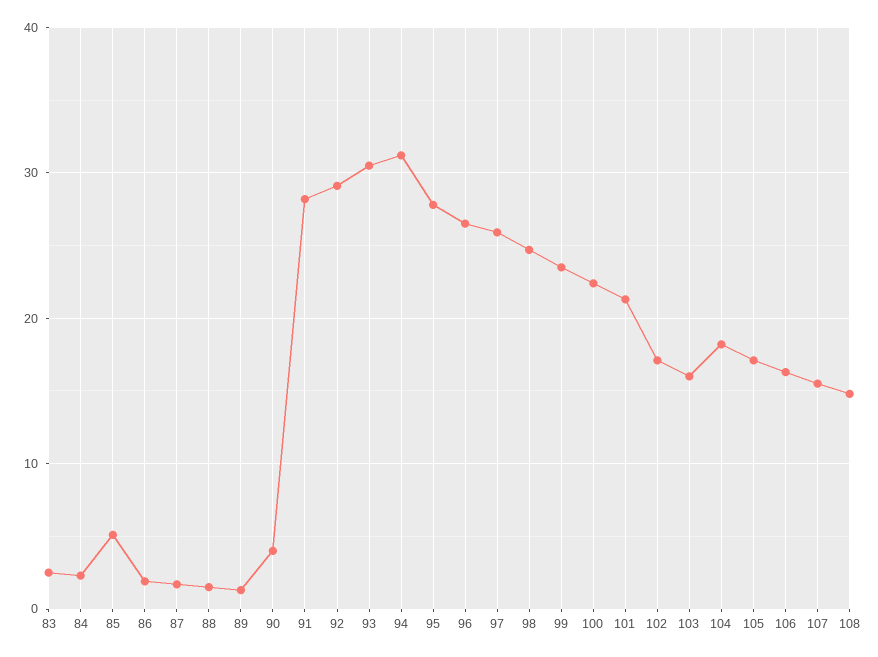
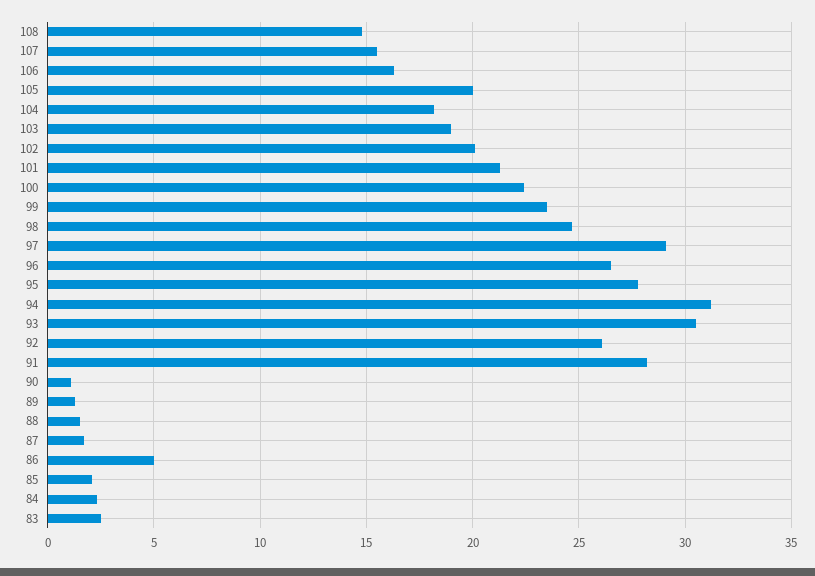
85: 5 -> 2
86: 2 -> 5
90: 4 -> 1
92: 29 -> 26
97: 26 -> 29
102: 17 -> 20
103: 16 -> 19
105: 17 -> 20

